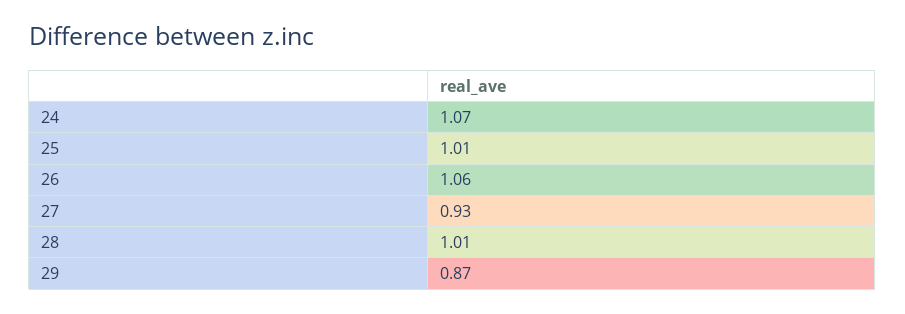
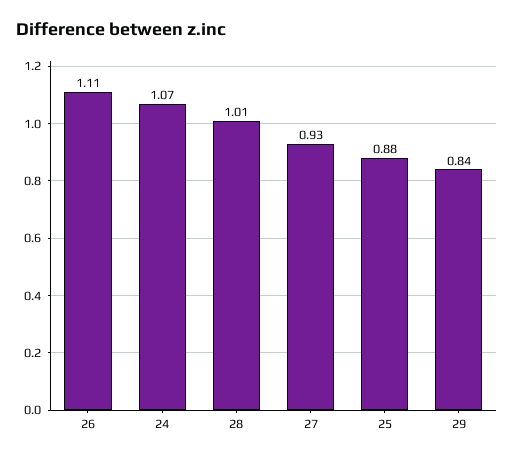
25: 1.01 -> 0.88
26: 1.06 -> 1.11
29: 0.87 -> 0.84

